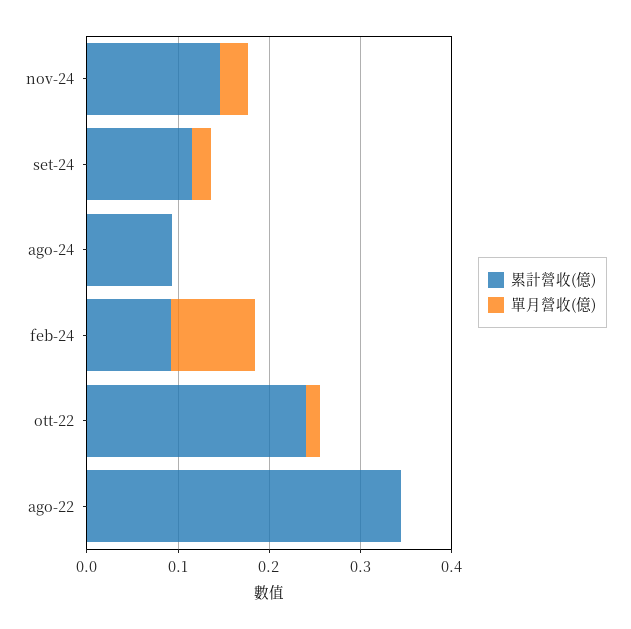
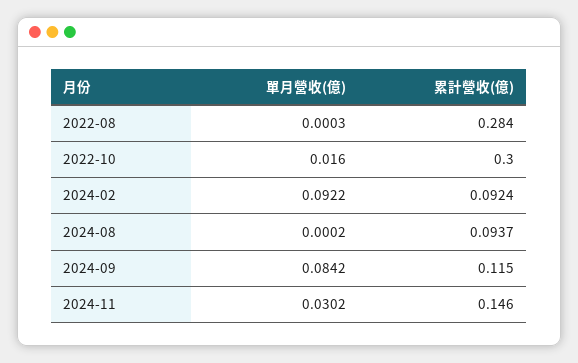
單月營收(億), set-24: 0.02 -> 0.0842
累計營收(億), ott-22: 0.24 -> 0.3
累計營收(億), ago-22: 0.34 -> 0.284

